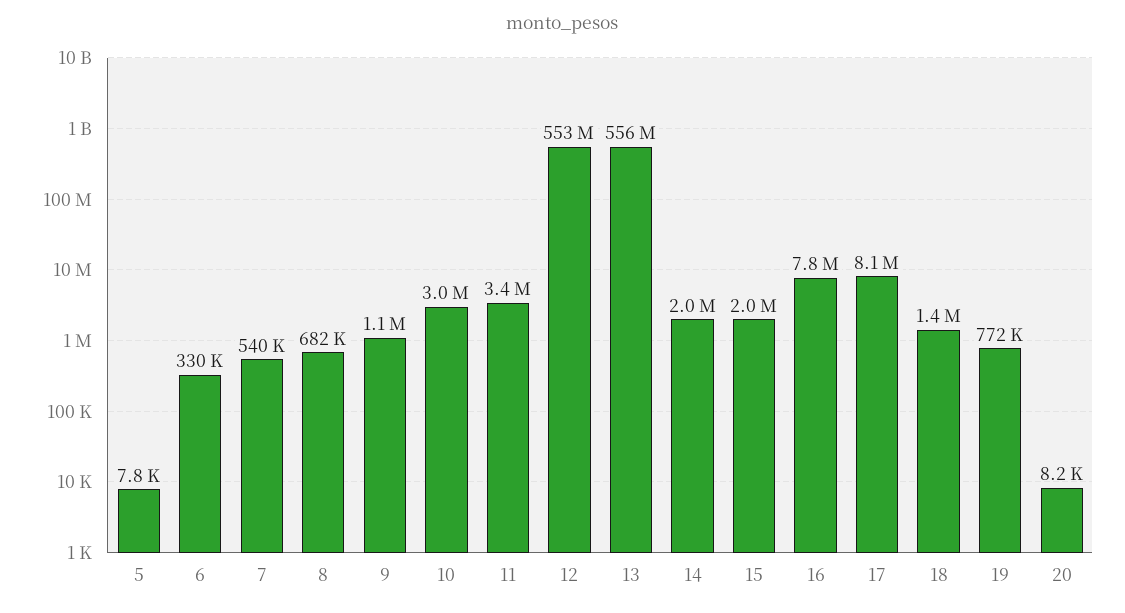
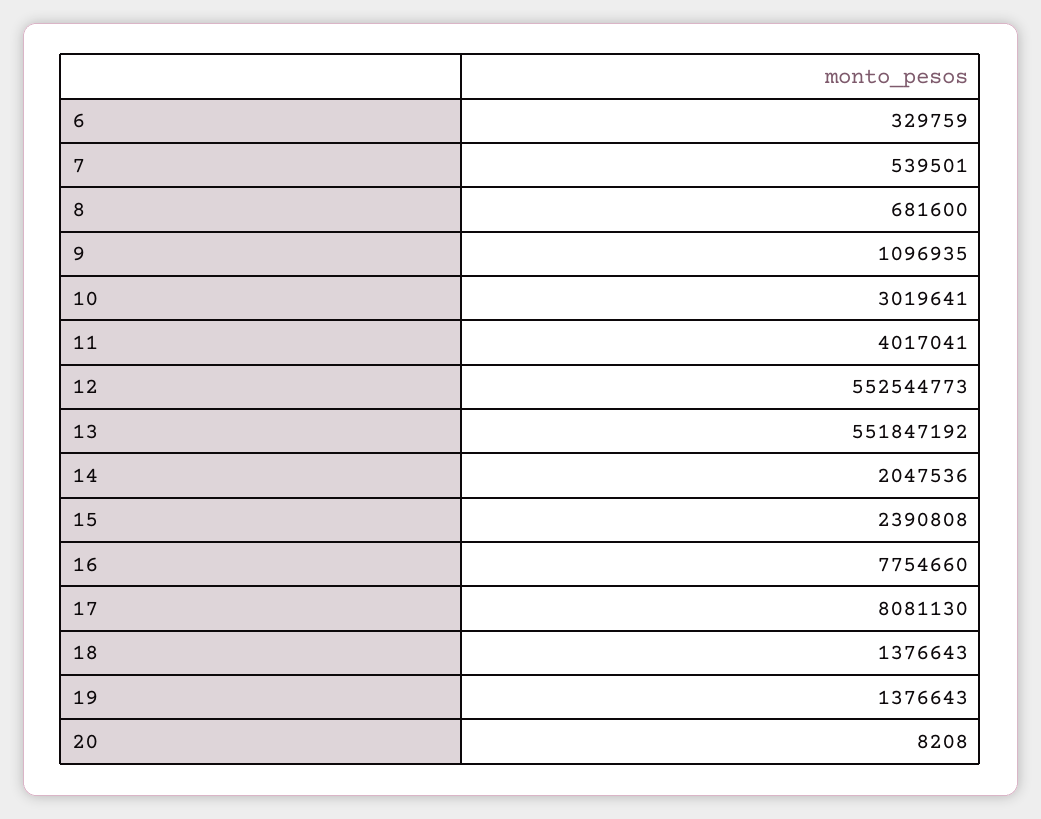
5: 7800 -> none
11: 3400000 -> 4017041
13: 556000000 -> 551847192
15: 2000000 -> 2390808
19: 772000 -> 1376643

